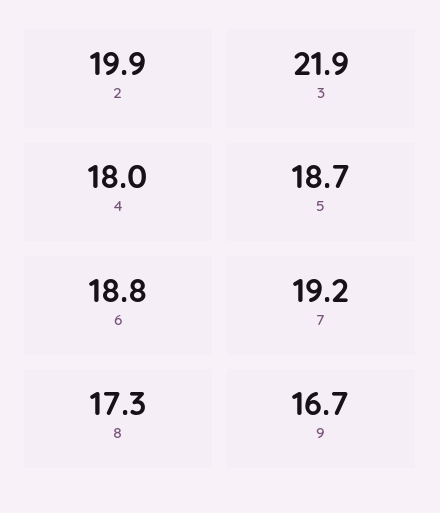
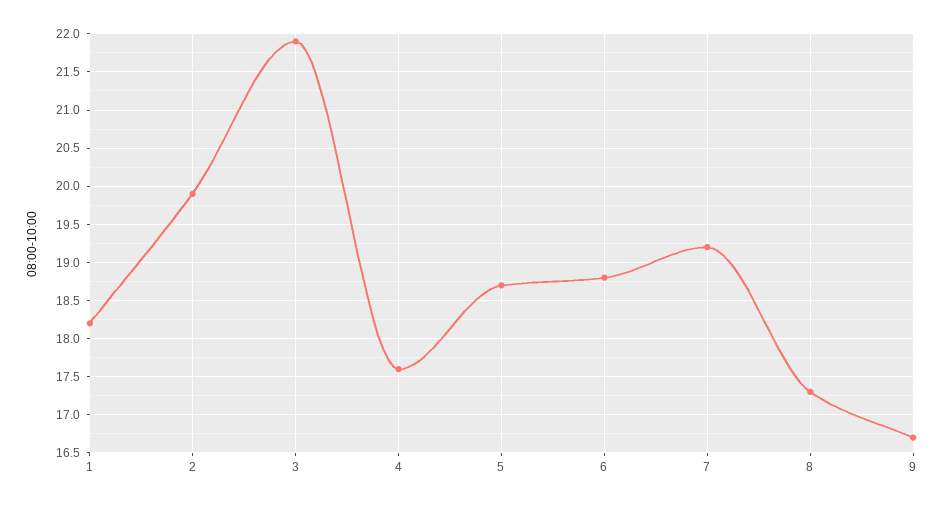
4: 18 -> 17.6
1: none -> 18.2

